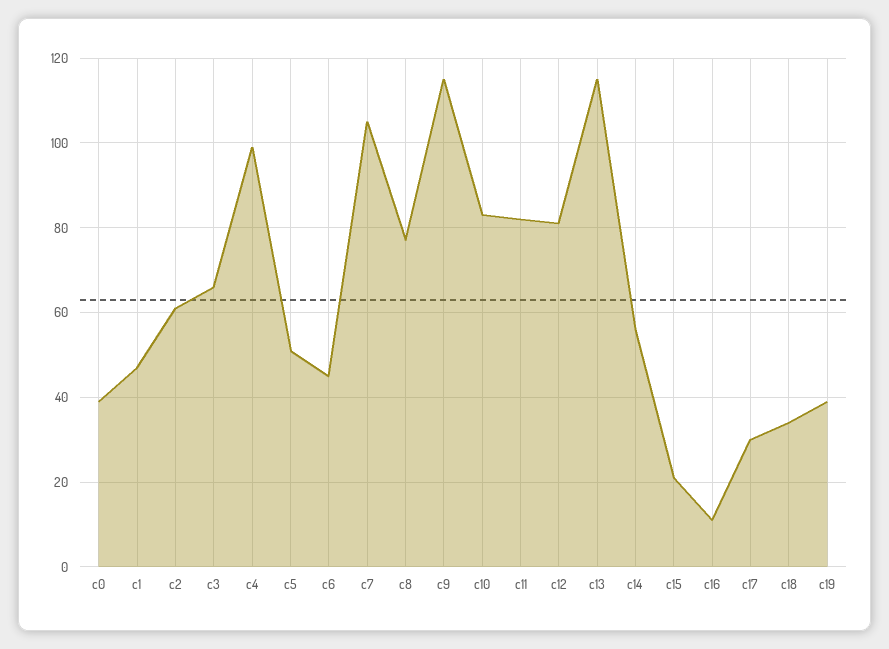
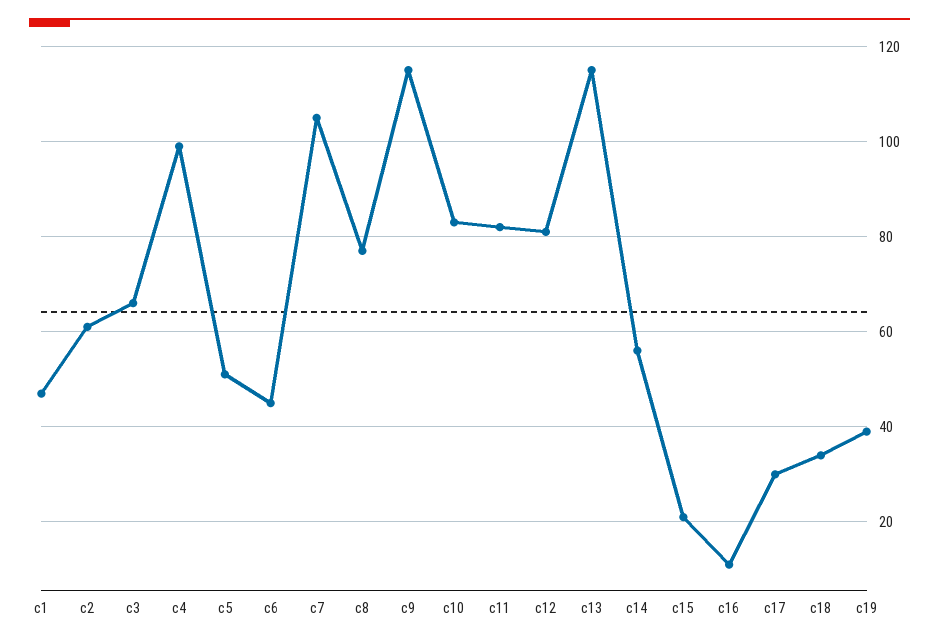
c0: 40 -> none

